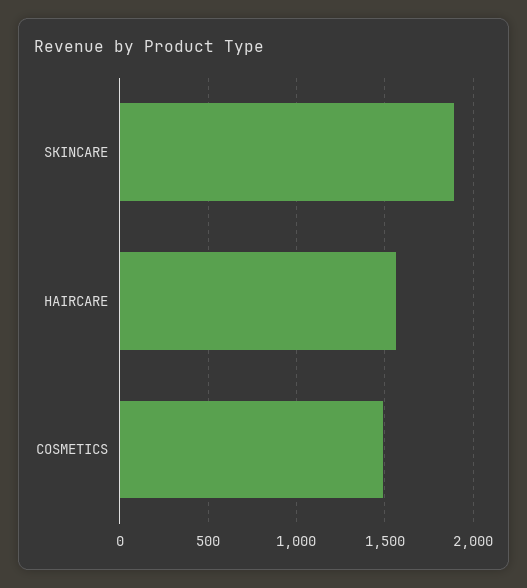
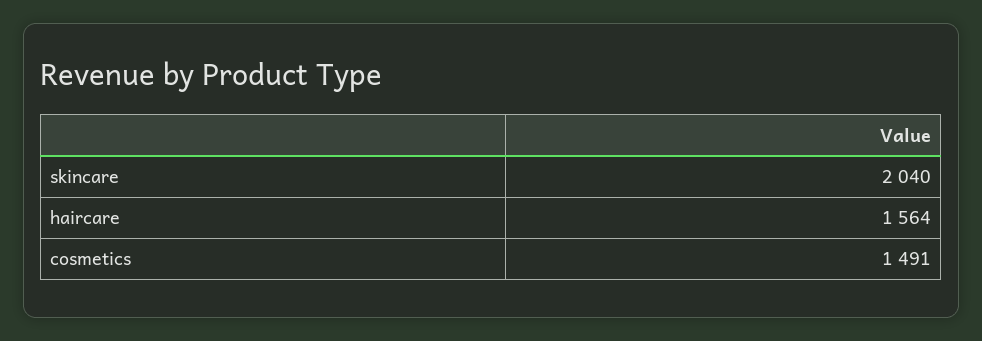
SKINCARE: 1900 -> 2040

